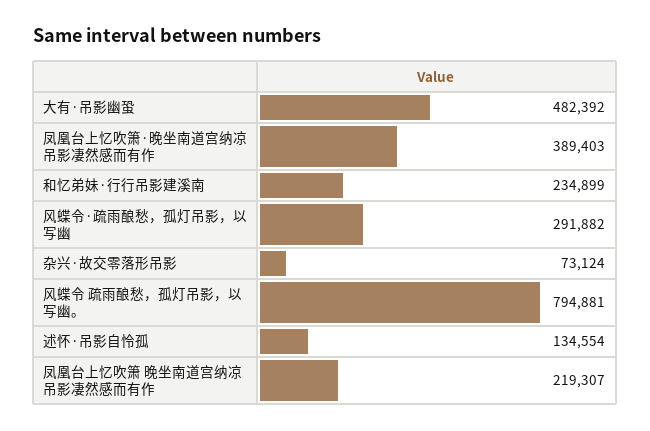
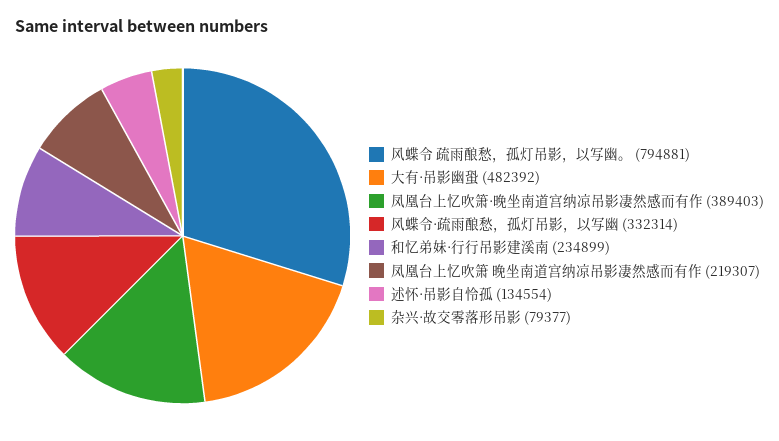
风蝶令·疏雨酿愁，孤灯吊影，以写幽: 291882 -> 332314
杂兴·故交零落形吊影: 73124 -> 79377

